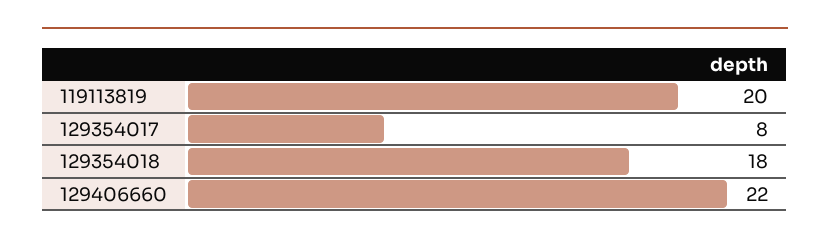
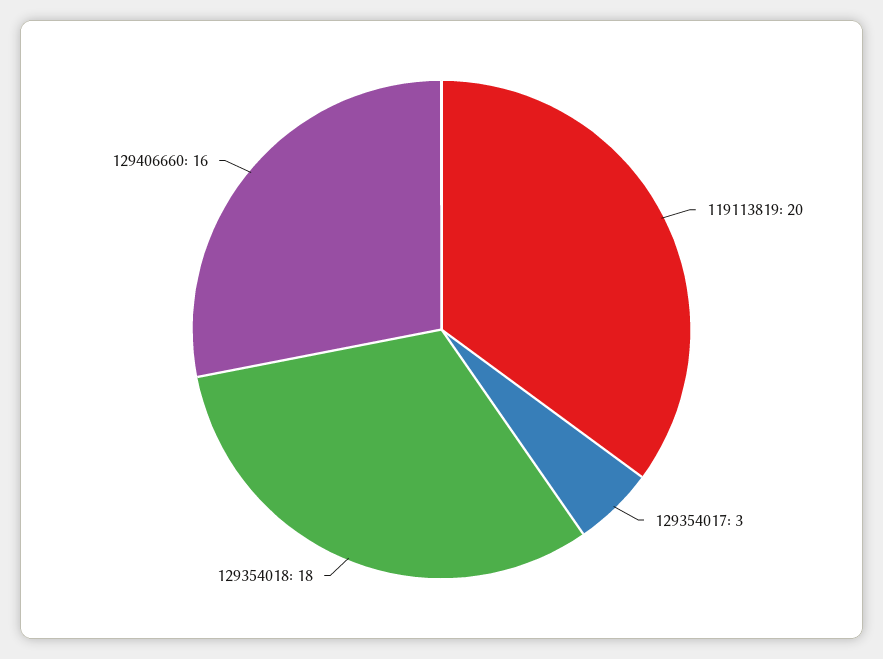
129354017: 8 -> 3
129406660: 22 -> 16

